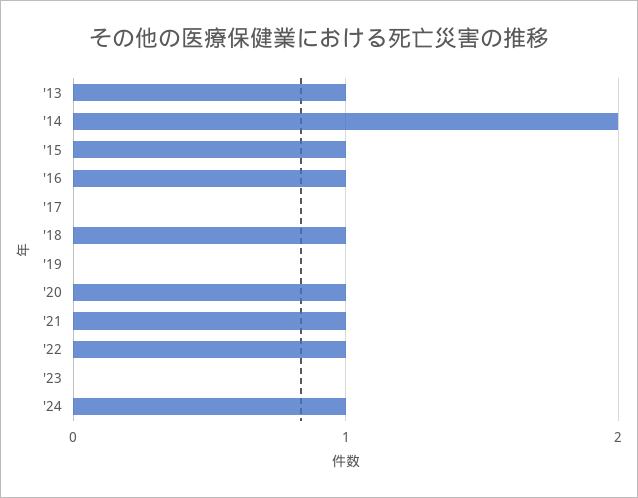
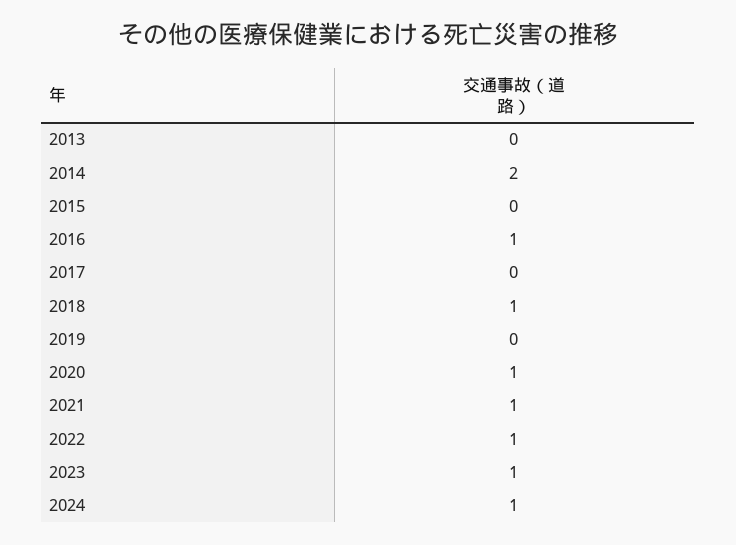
'13: 1 -> 0
'15: 1 -> 0
'23: 0 -> 1

